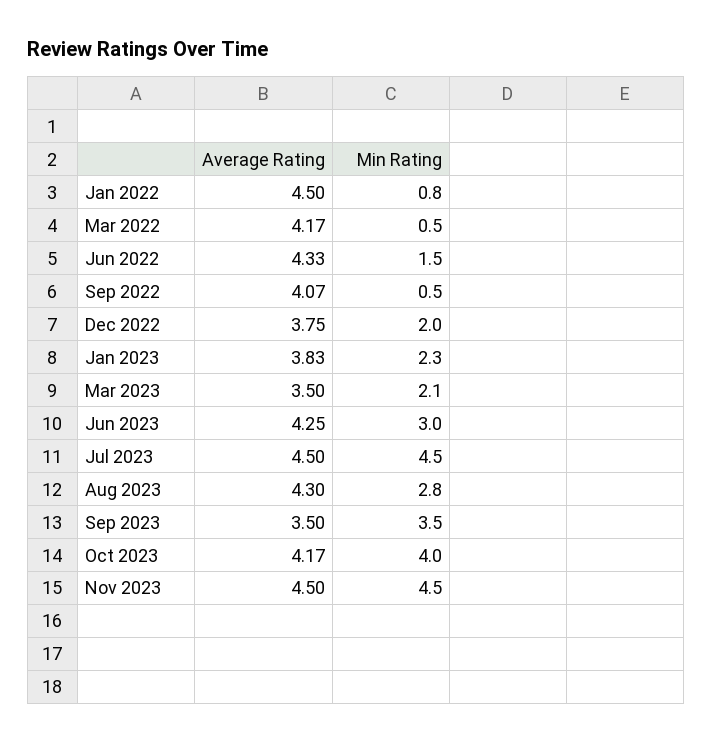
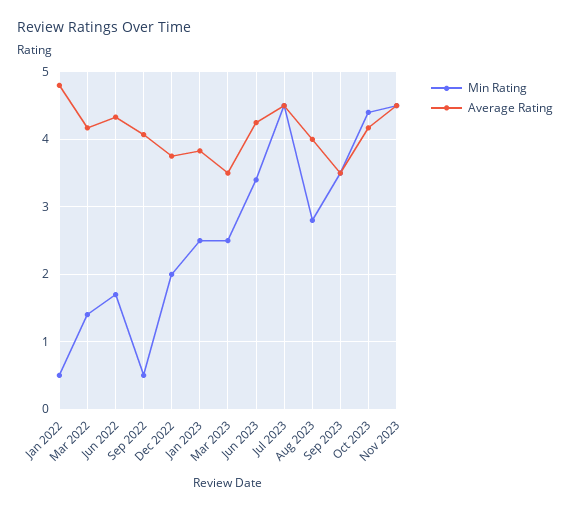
Average Rating, Jan 2022: 4.5 -> 4.8
Min Rating, Jan 2022: 0.8 -> 0.5
Min Rating, Mar 2022: 0.5 -> 1.4
Min Rating, Jun 2022: 1.5 -> 1.7
Min Rating, Jan 2023: 2.3 -> 2.5
Min Rating, Mar 2023: 2.1 -> 2.5
Min Rating, Jun 2023: 3 -> 3.4
Average Rating, Aug 2023: 4.3 -> 4
Min Rating, Oct 2023: 4 -> 4.4

